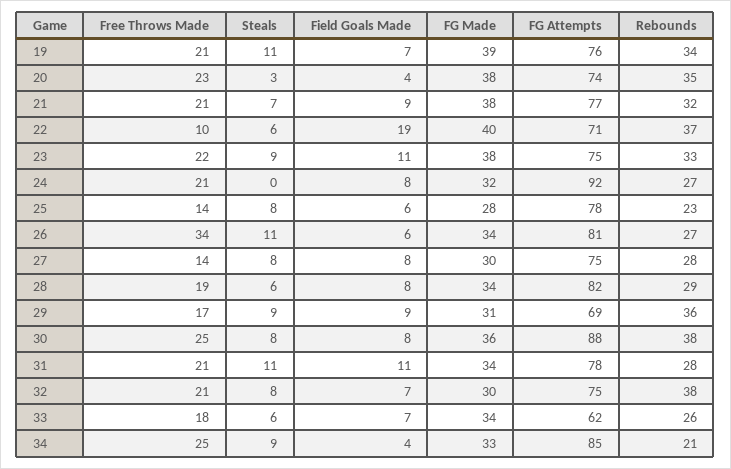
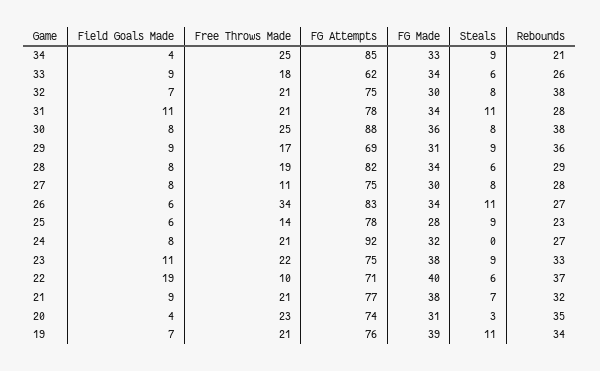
FG Made, 20: 38 -> 31
Steals, 25: 8 -> 9
FG Attempts, 26: 81 -> 83
Free Throws Made, 27: 14 -> 11
Field Goals Made, 33: 7 -> 9

